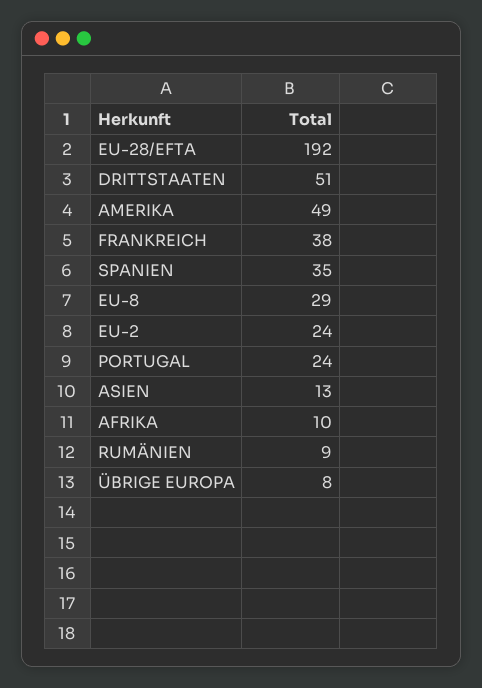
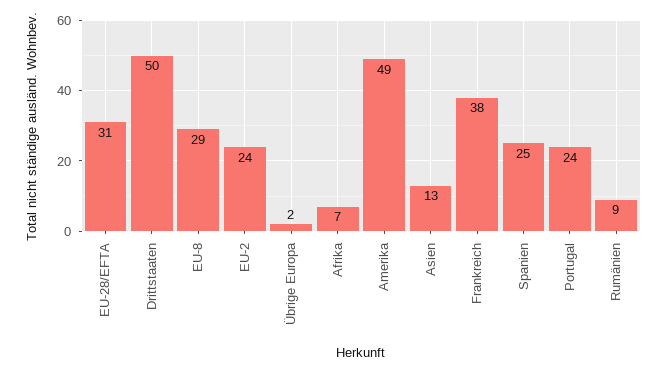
EU-28/EFTA: 192 -> 31
DRITTSTAATEN: 51 -> 50
SPANIEN: 35 -> 25
AFRIKA: 10 -> 7
ÜBRIGE EUROPA: 8 -> 2

